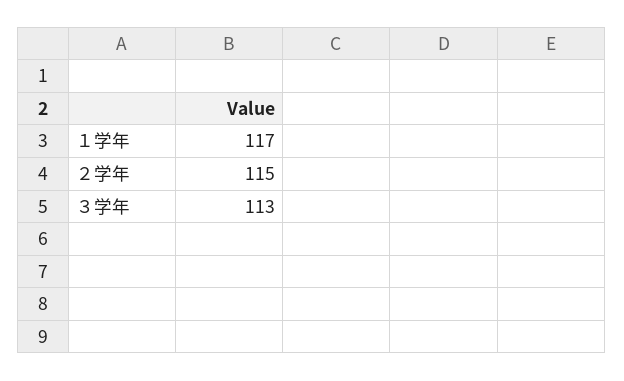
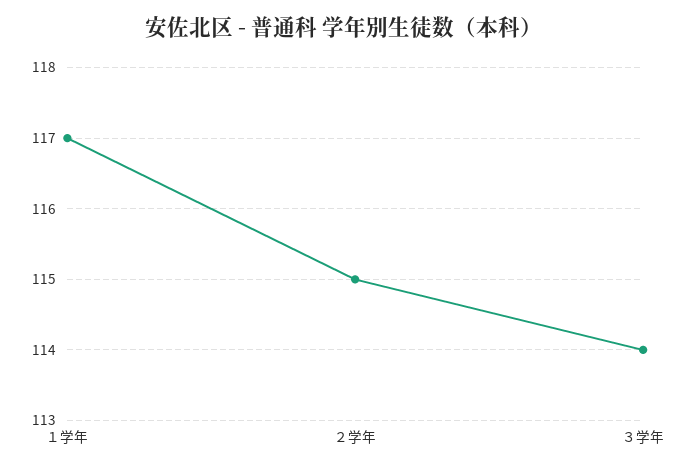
３学年: 113 -> 114

